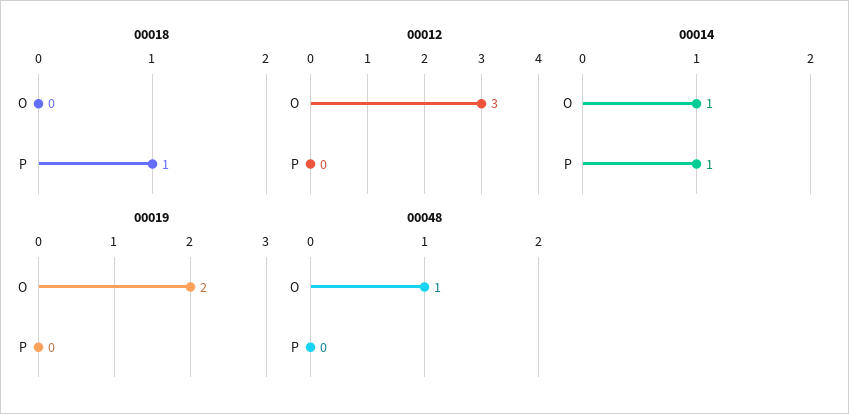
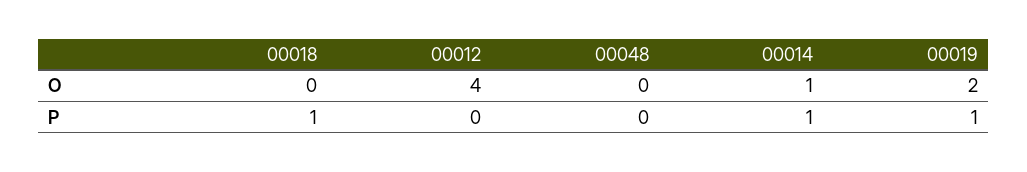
00012, O: 3 -> 4
00019, P: 0 -> 1
00048, O: 1 -> 0

